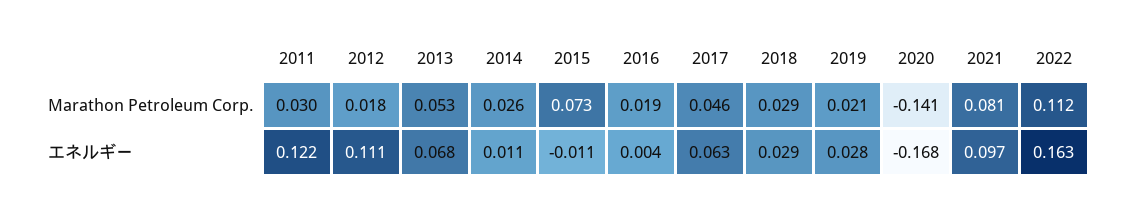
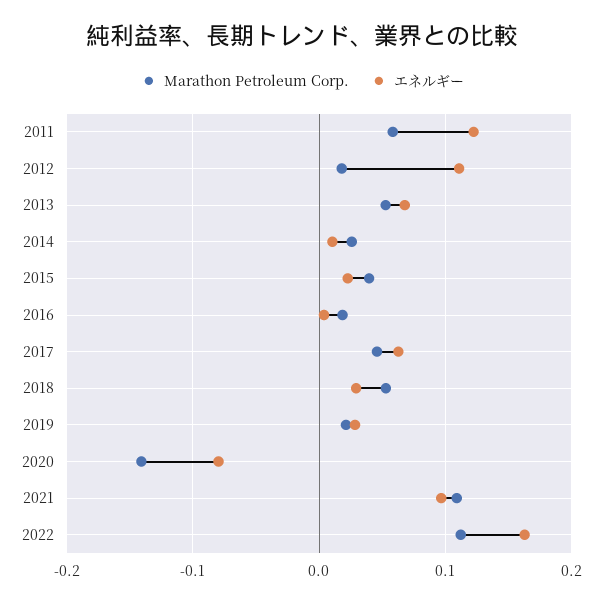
Marathon Petroleum Corp., 2011: 0.03 -> 0.06
Marathon Petroleum Corp., 2015: 0.073 -> 0.04
Marathon Petroleum Corp., 2018: 0.029 -> 0.05
Marathon Petroleum Corp., 2021: 0.081 -> 0.11
エネルギー, 2015: -0.011 -> 0.02
エネルギー, 2020: -0.168 -> -0.08

